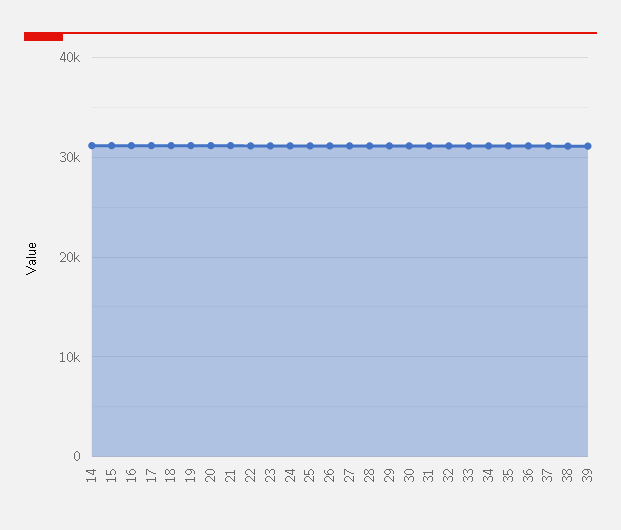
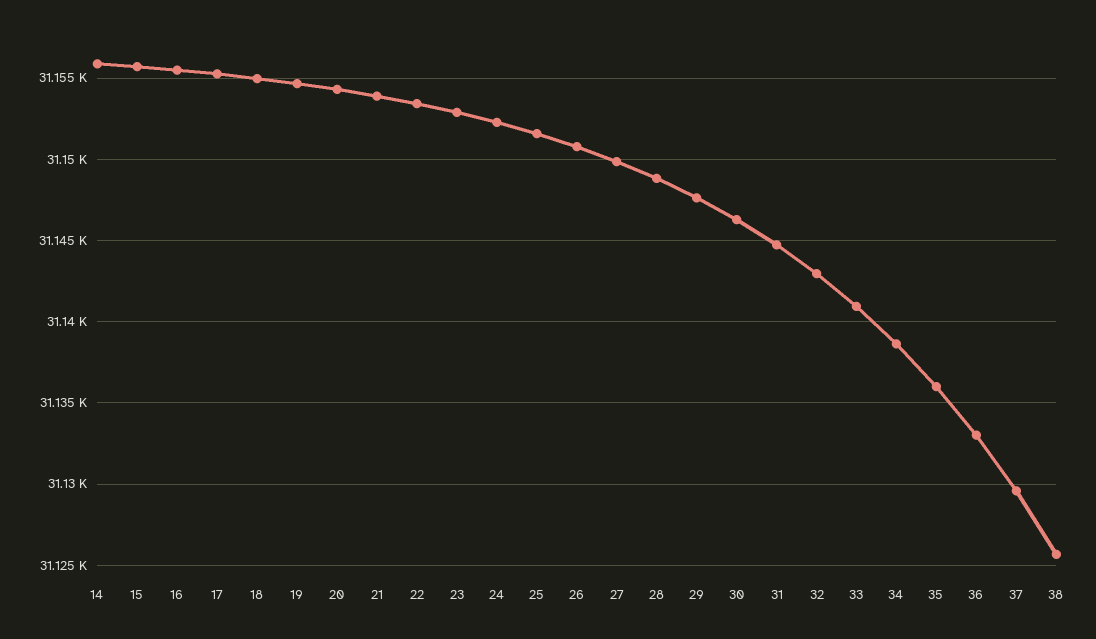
39: 31000 -> none

